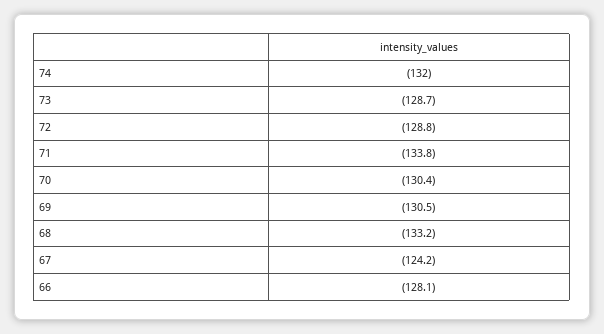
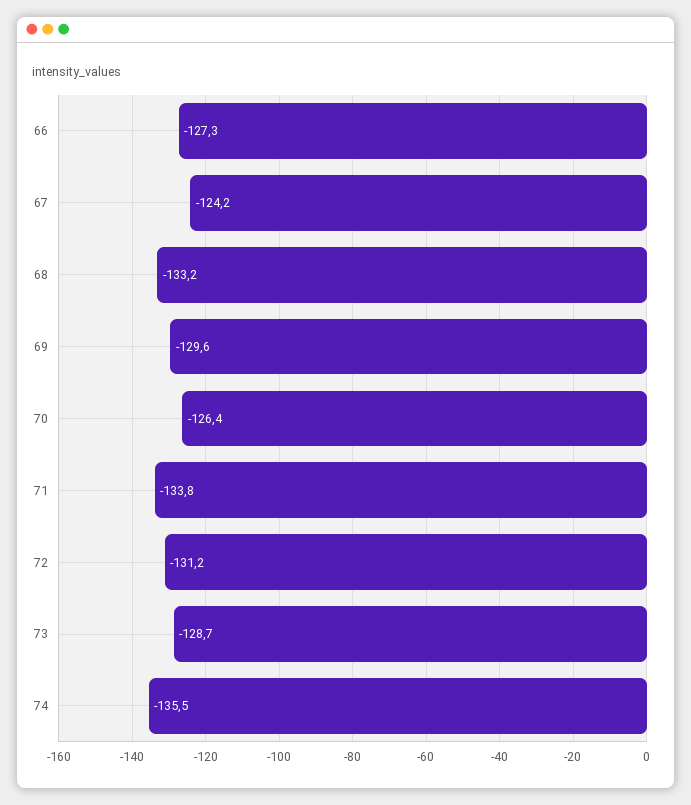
74: -132 -> -135.5
72: -128.8 -> -131.2
70: -130.4 -> -126.4
69: -130.5 -> -129.6
66: -128.1 -> -127.3

